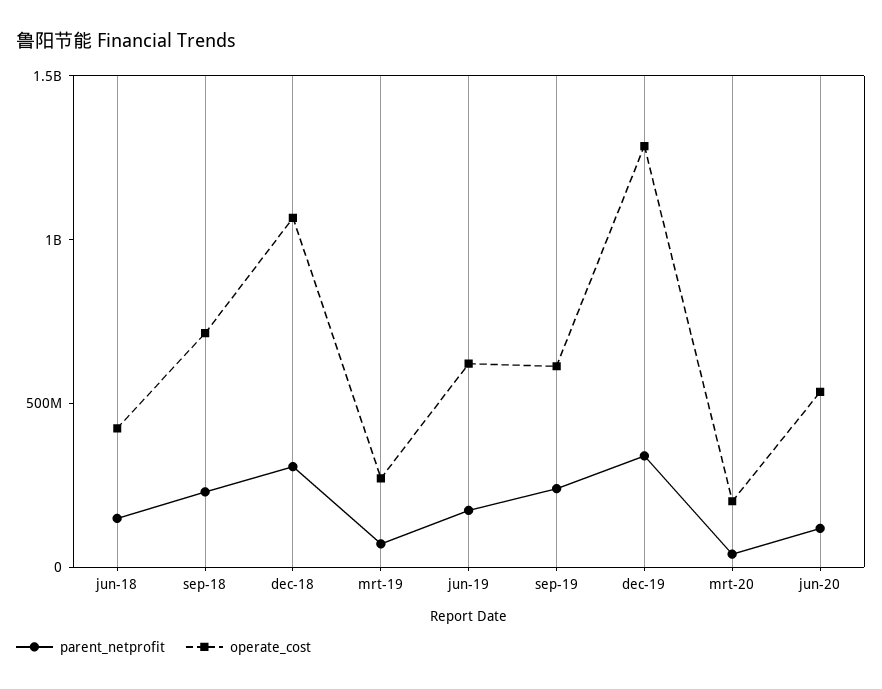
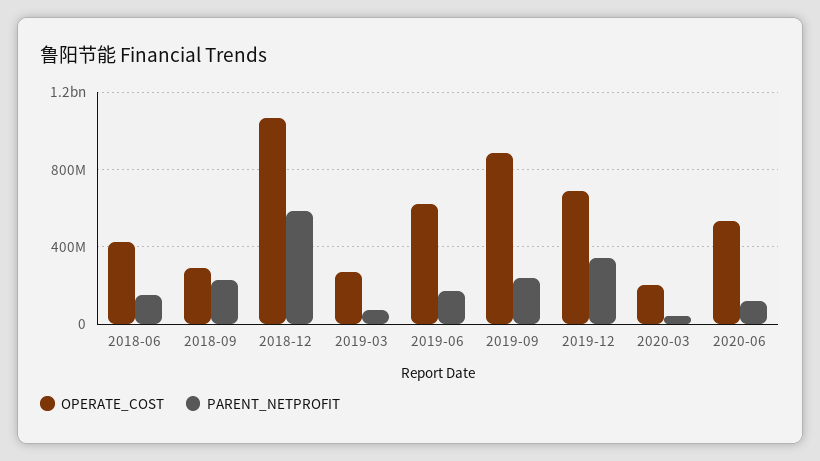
operate_cost, sep-18: 700000000 -> 300000000
parent_netprofit, dec-18: 300000000 -> 600000000
operate_cost, sep-19: 600000000 -> 900000000
operate_cost, dec-19: 1300000000 -> 700000000

